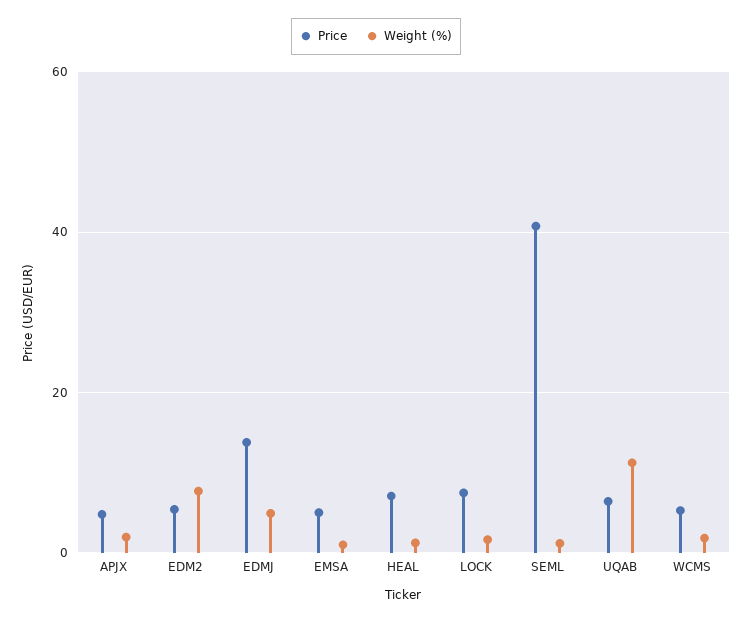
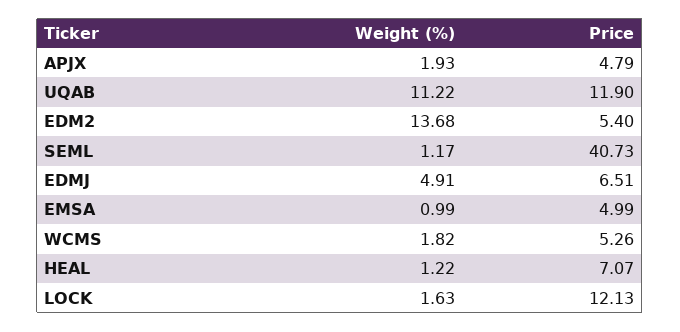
Weight (%), EDM2: 8 -> 13.68
Price, EDMJ: 14 -> 6.51
Price, LOCK: 8 -> 12.13
Price, UQAB: 6 -> 11.9

